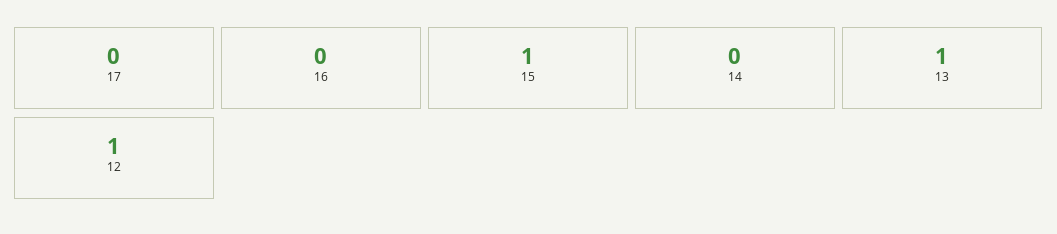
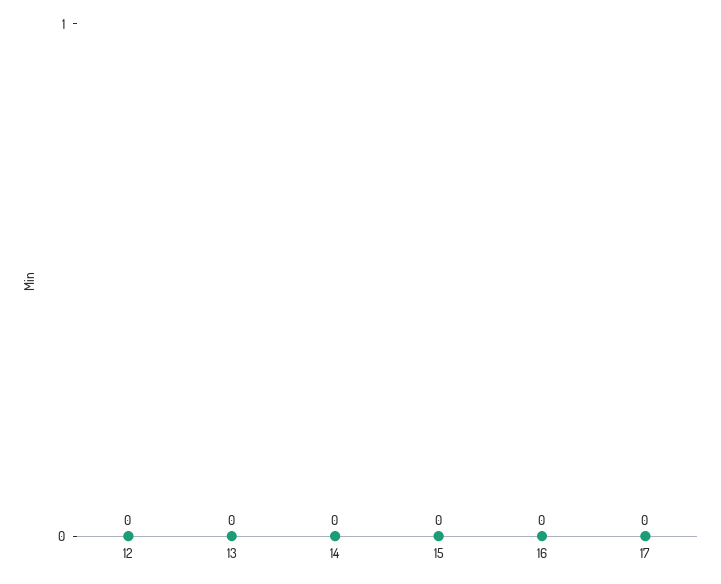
15: 1 -> 0
13: 1 -> 0
12: 1 -> 0

